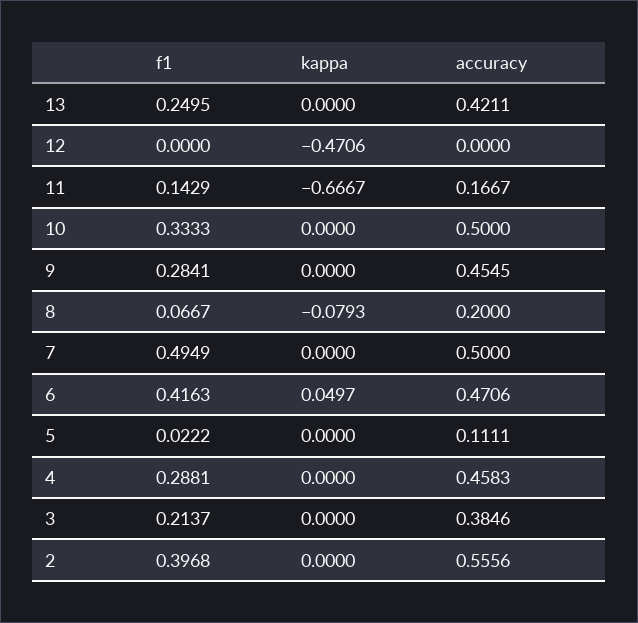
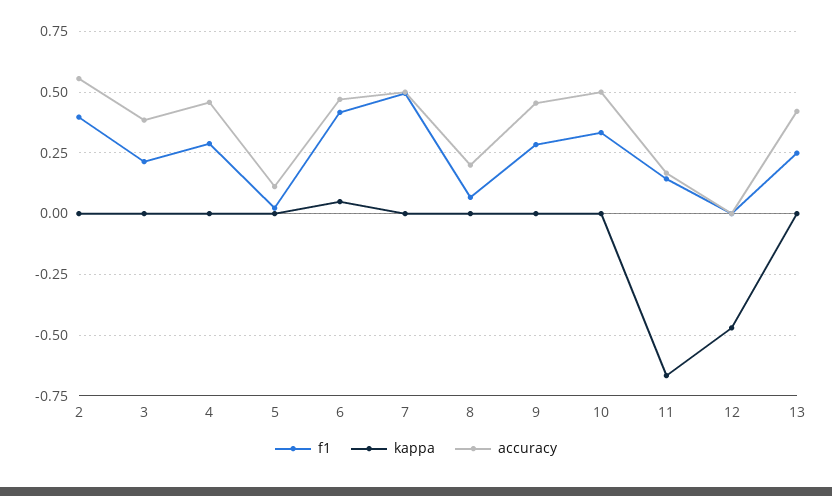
kappa, 8: -0.0793 -> 0

